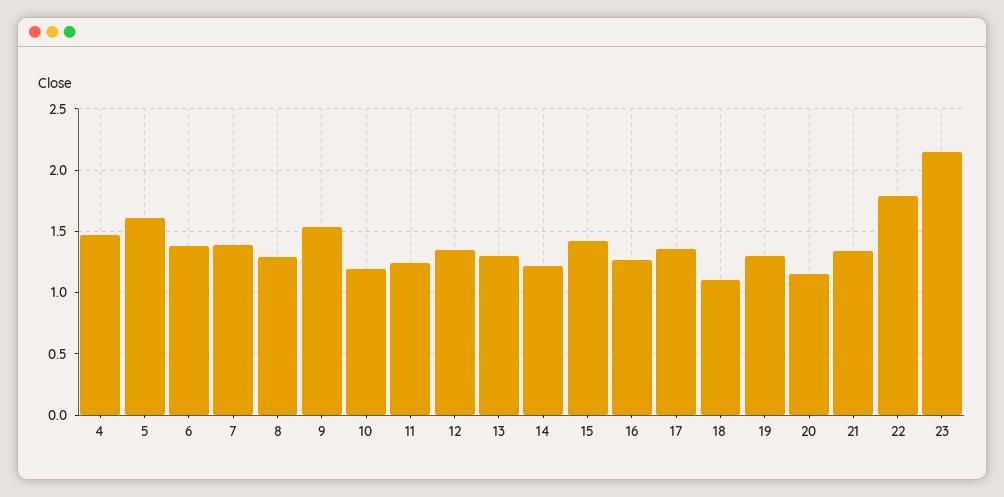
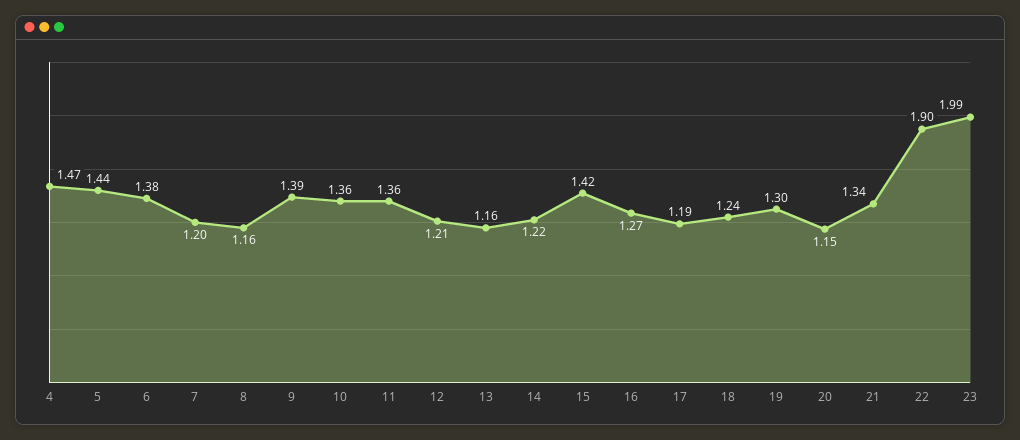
5: 1.6 -> 1.44
7: 1.4 -> 1.2
8: 1.3 -> 1.16
9: 1.55 -> 1.39
10: 1.2 -> 1.36
11: 1.25 -> 1.36
12: 1.35 -> 1.21
13: 1.3 -> 1.16
17: 1.35 -> 1.19
18: 1.1 -> 1.24
22: 1.8 -> 1.9
23: 2.15 -> 1.99

